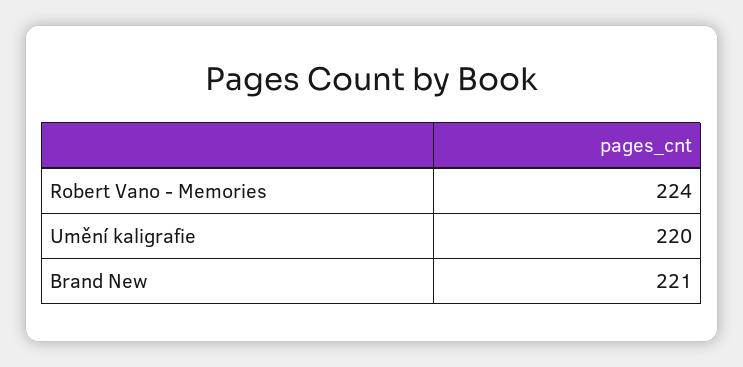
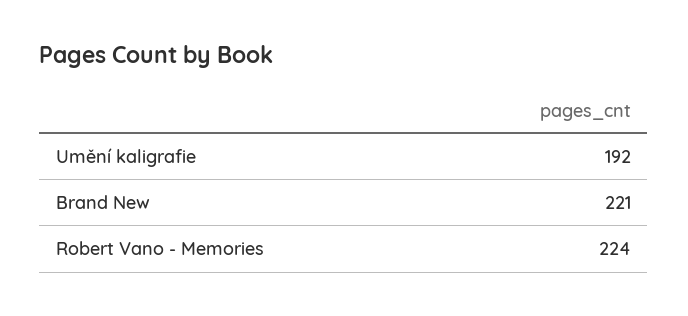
Umění kaligrafie: 220 -> 192

